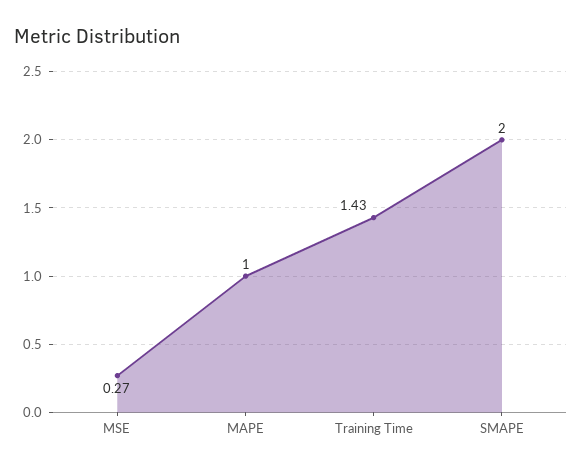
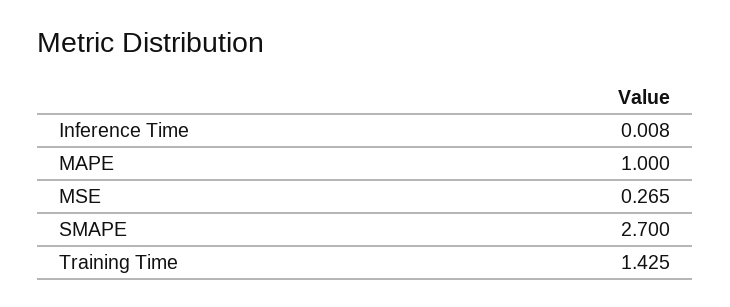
SMAPE: 2 -> 2.7
Inference Time: none -> 0.008

